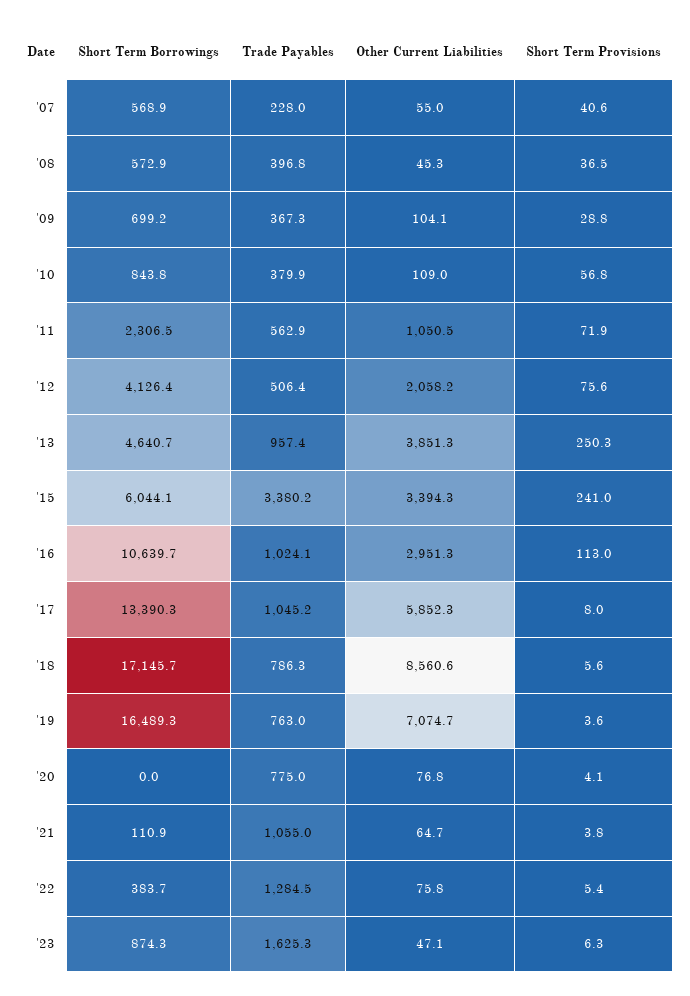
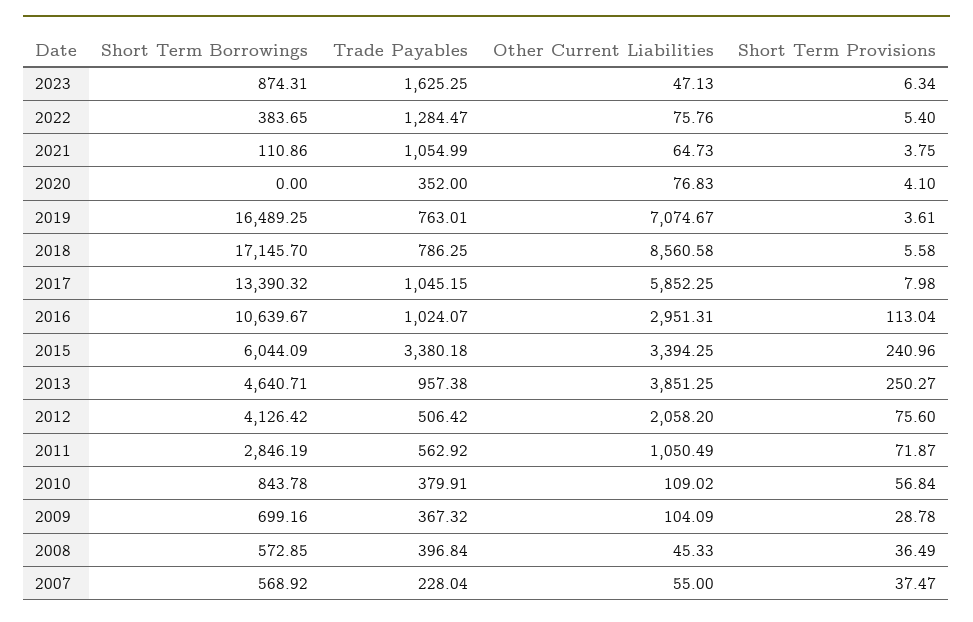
Short Term Provisions, '07: 40.6 -> 37.47
Short Term Borrowings, '11: 2306.5 -> 2846.19
Trade Payables, '20: 775 -> 352

